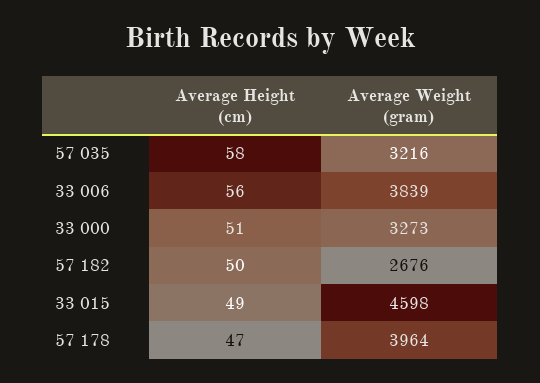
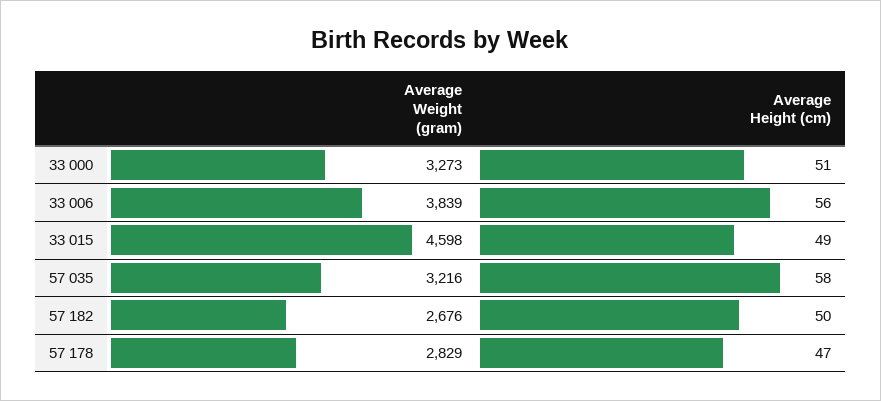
Average Weight (gram), 57 178: 3964 -> 2829

